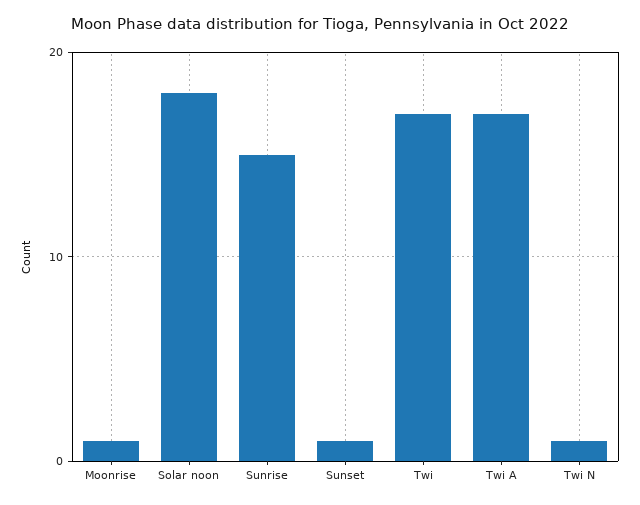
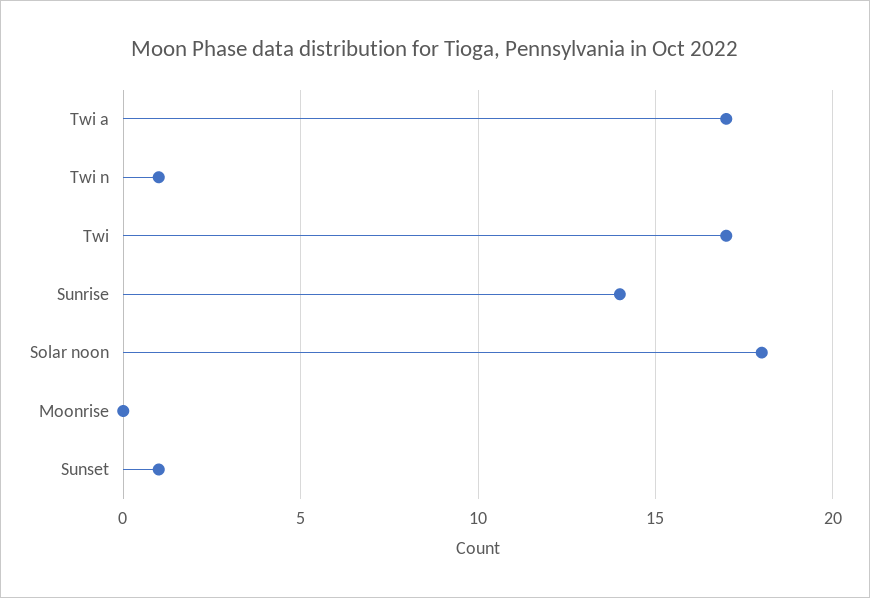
Moonrise: 1 -> 0
Sunrise: 15 -> 14

